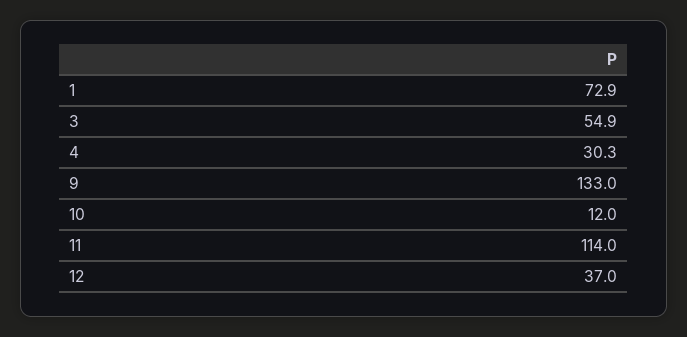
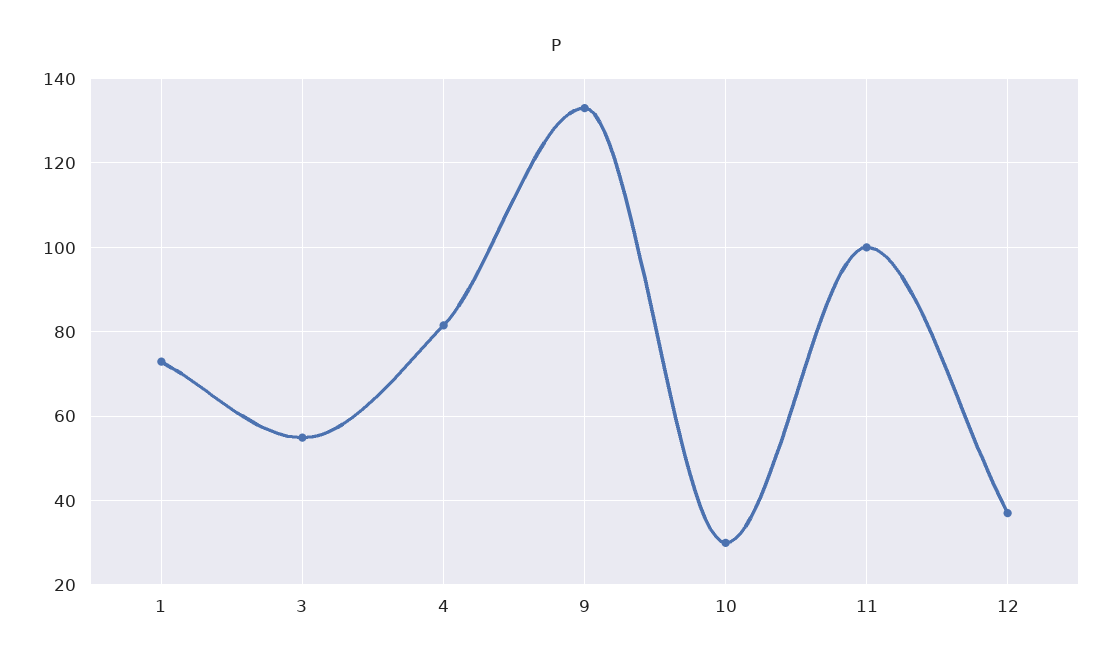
4: 30.3 -> 82
10: 12 -> 30
11: 114 -> 100

